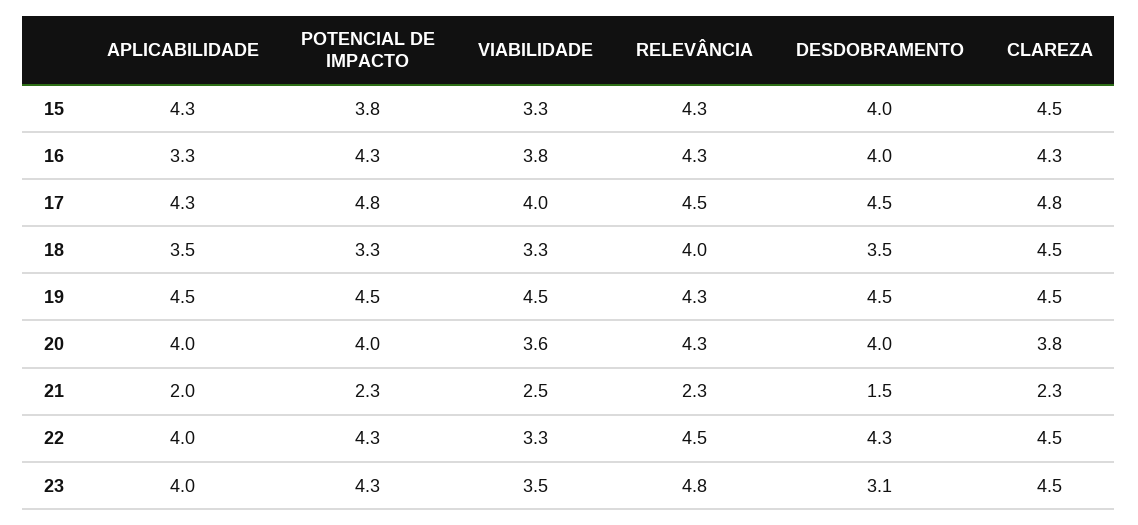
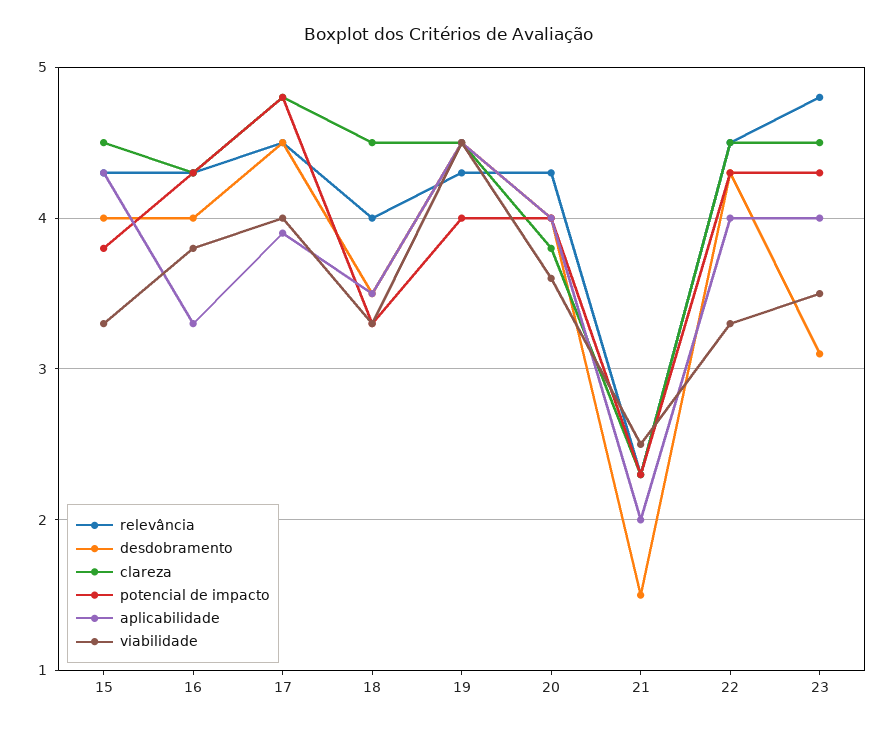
APLICABILIDADE, 17: 4.3 -> 3.9
POTENCIAL DE IMPACTO, 19: 4.5 -> 4

